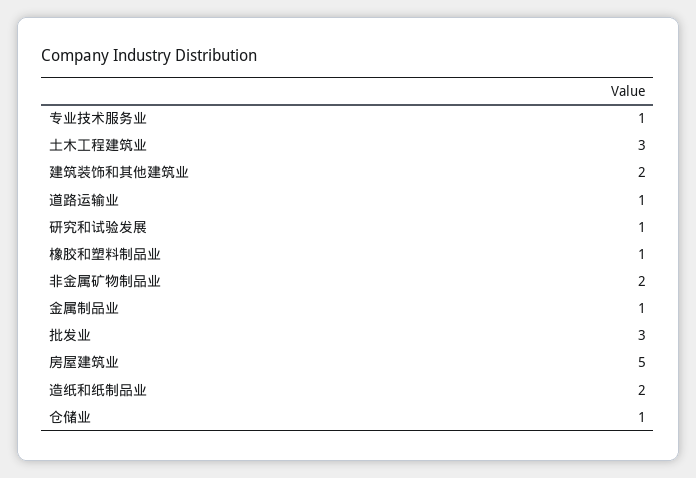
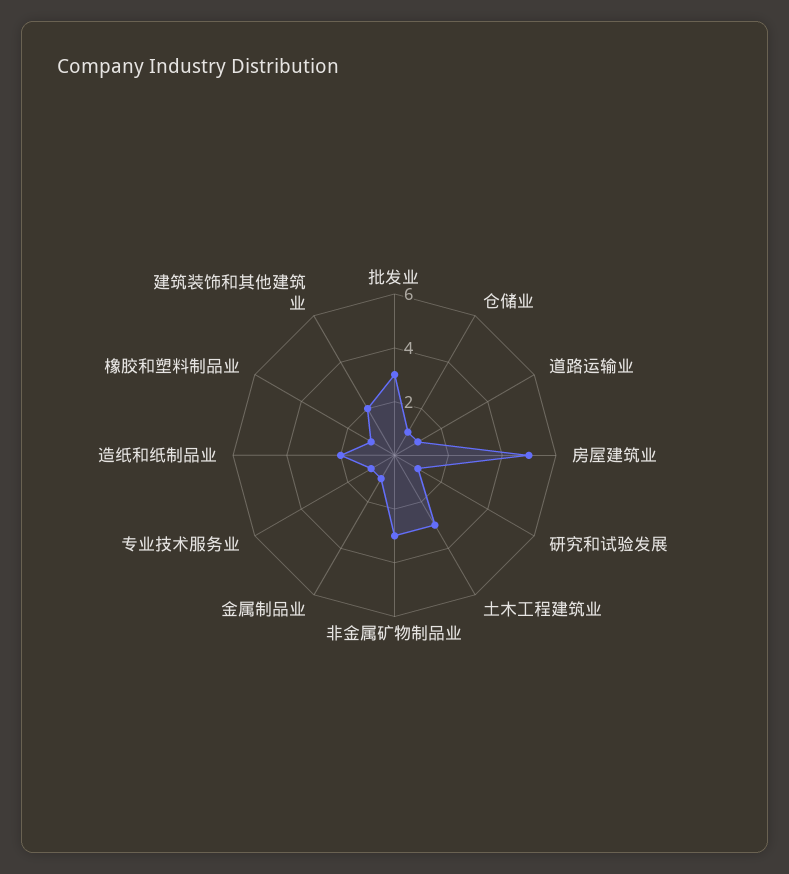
非金属矿物制品业: 2 -> 3

